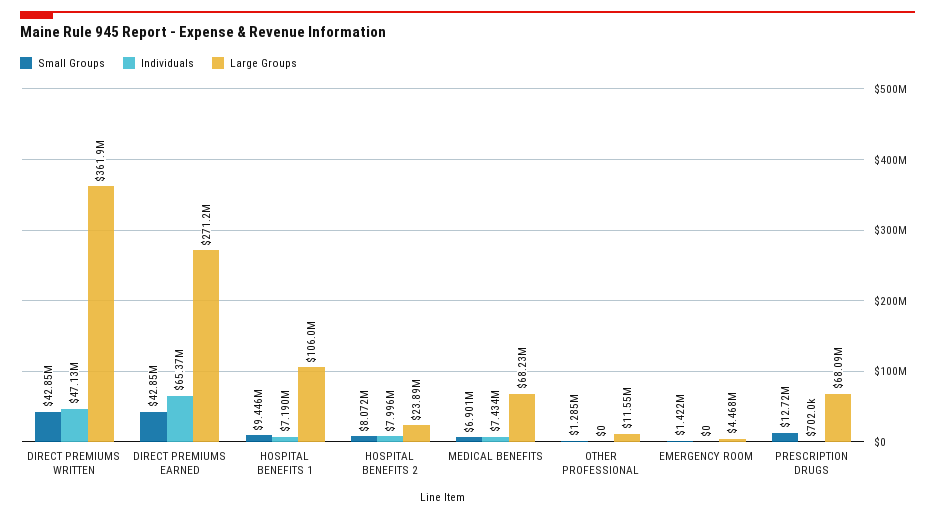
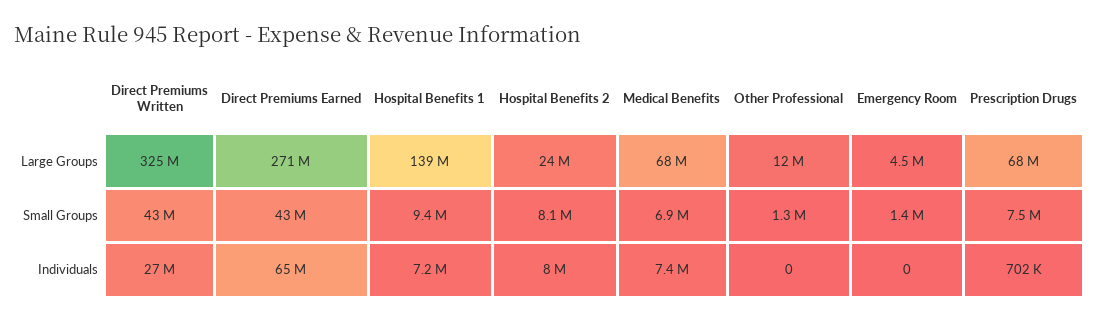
Individuals, DIRECT PREMIUMS WRITTEN: 47130000 -> 27000000
Large Groups, DIRECT PREMIUMS WRITTEN: 361900000 -> 325000000
Large Groups, HOSPITAL BENEFITS 1: 106000000 -> 139000000
Small Groups, PRESCRIPTION DRUGS: 12720000 -> 7500000

